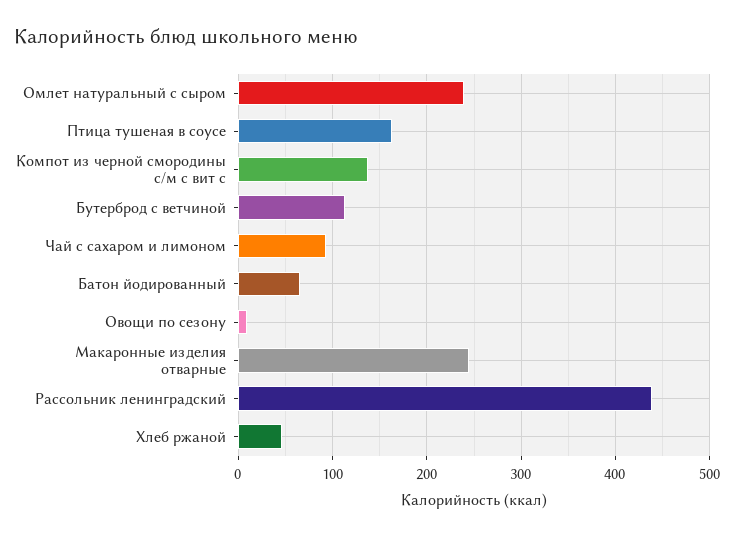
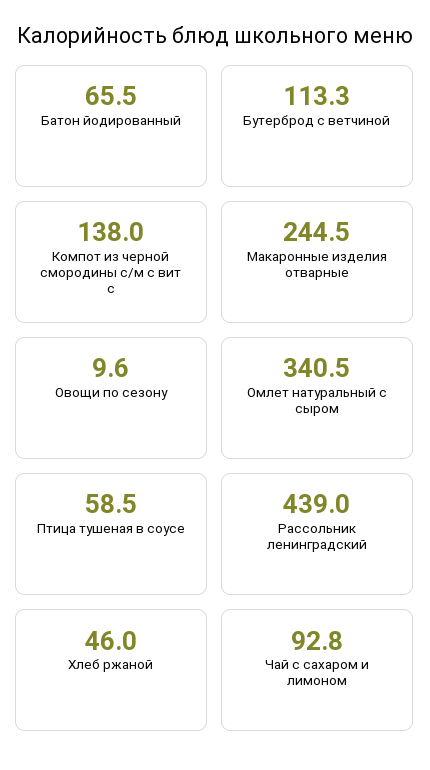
Омлет натуральный с сыром: 240 -> 340.5
Птица тушеная в соусе: 160 -> 58.5

